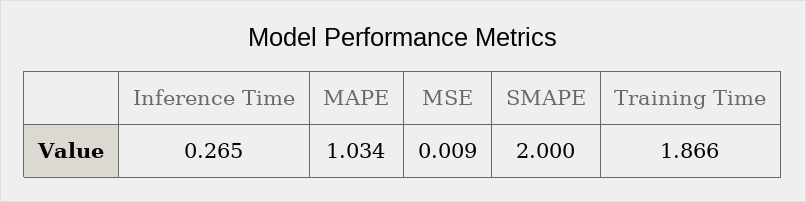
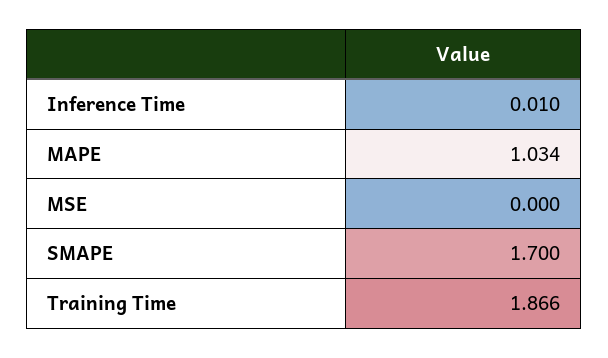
Inference Time: 0.265 -> 0.01
MSE: 0.009 -> 0
SMAPE: 2 -> 1.7

